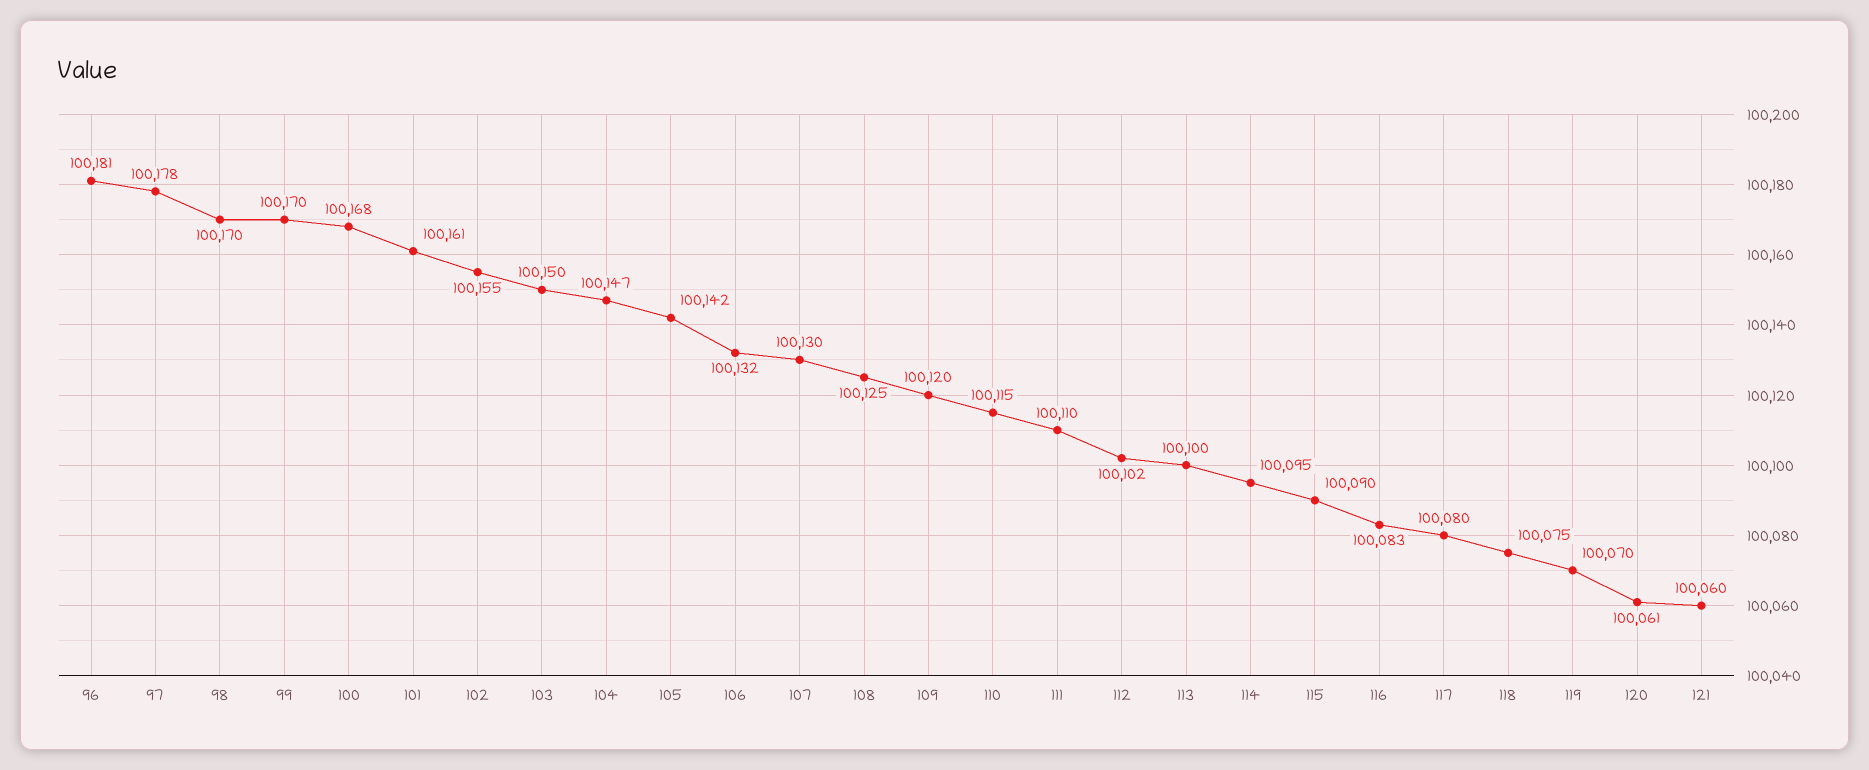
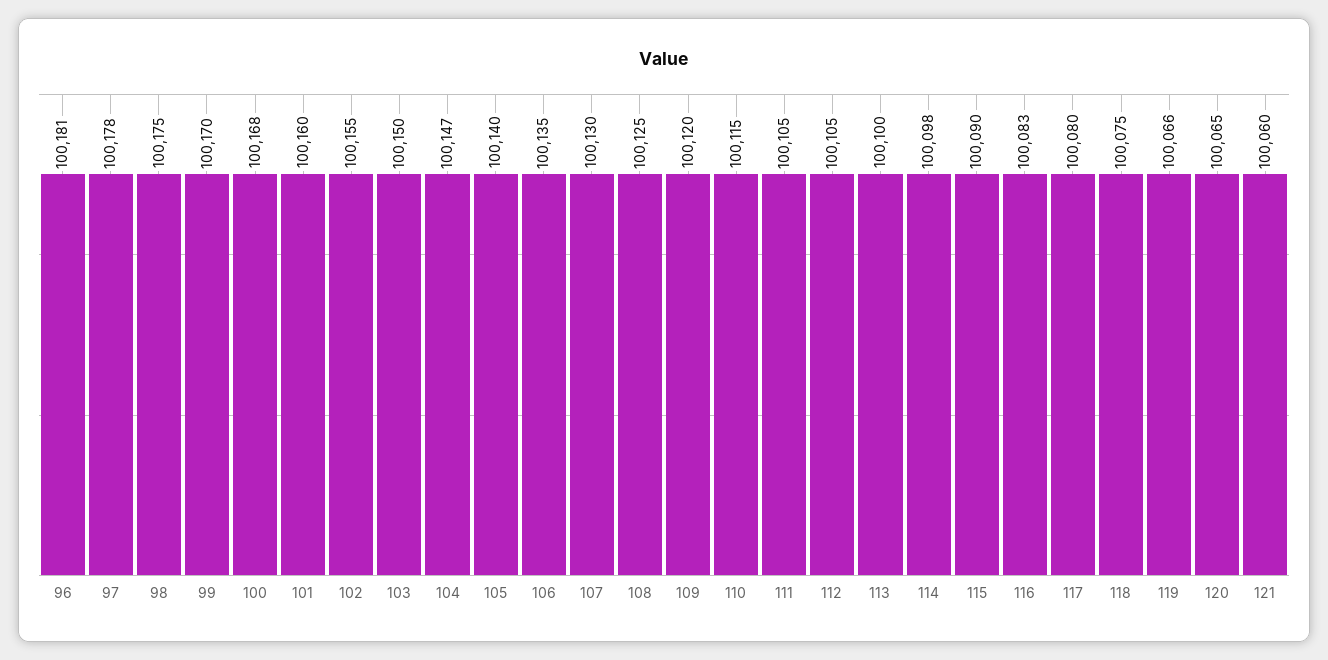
98: 100170 -> 100175
101: 100161 -> 100160
105: 100142 -> 100140
106: 100132 -> 100135
111: 100110 -> 100105
112: 100102 -> 100105
114: 100095 -> 100098
119: 100070 -> 100066
120: 100061 -> 100065

